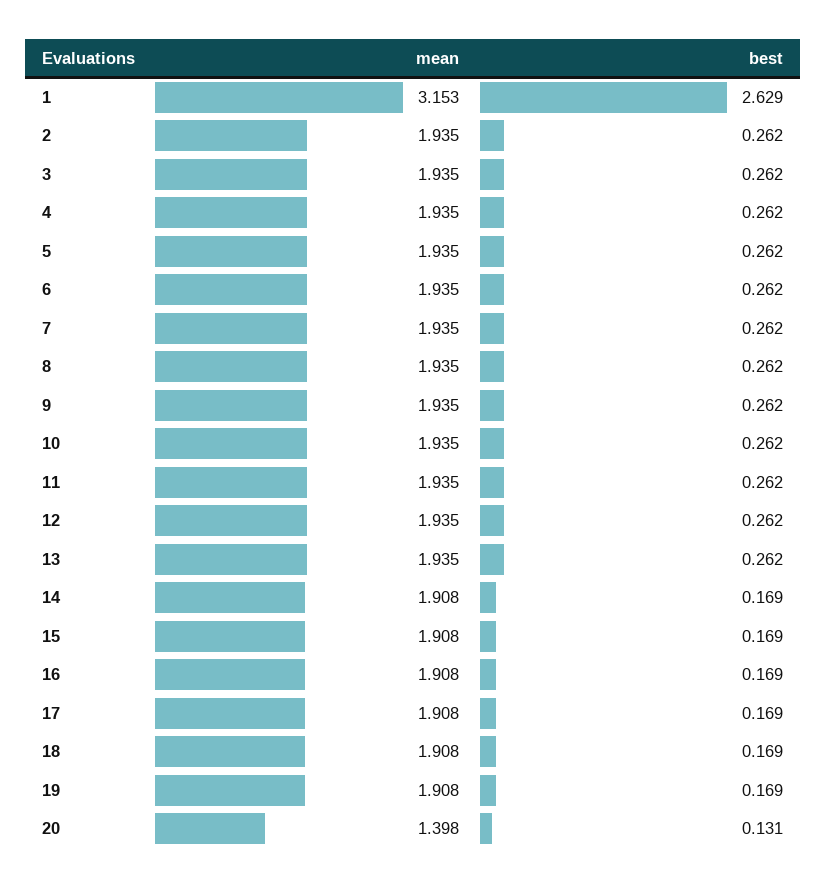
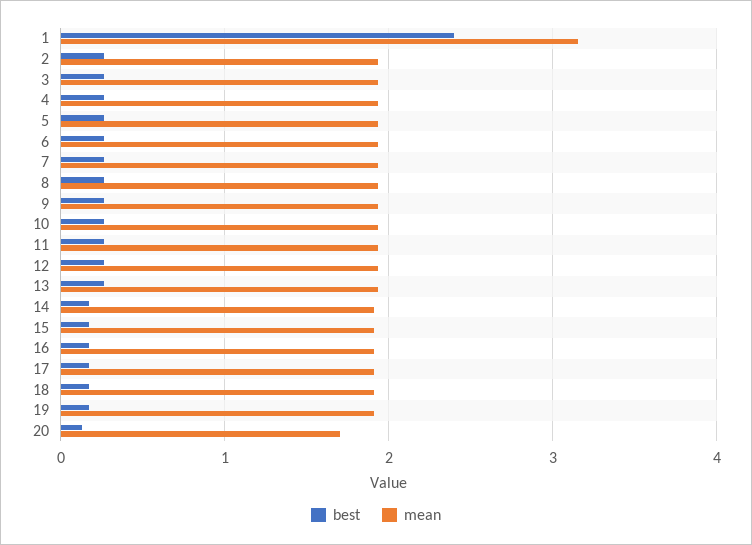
best, 1: 2.629 -> 2.4
mean, 20: 1.398 -> 1.7

